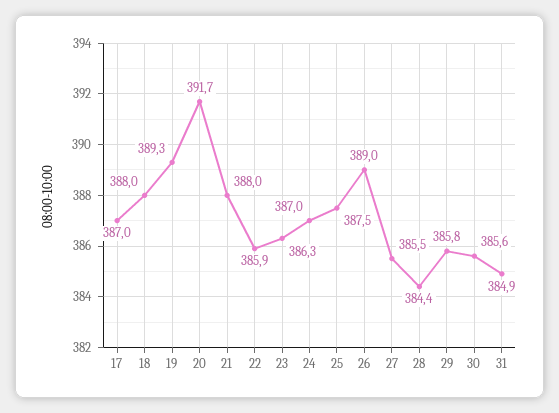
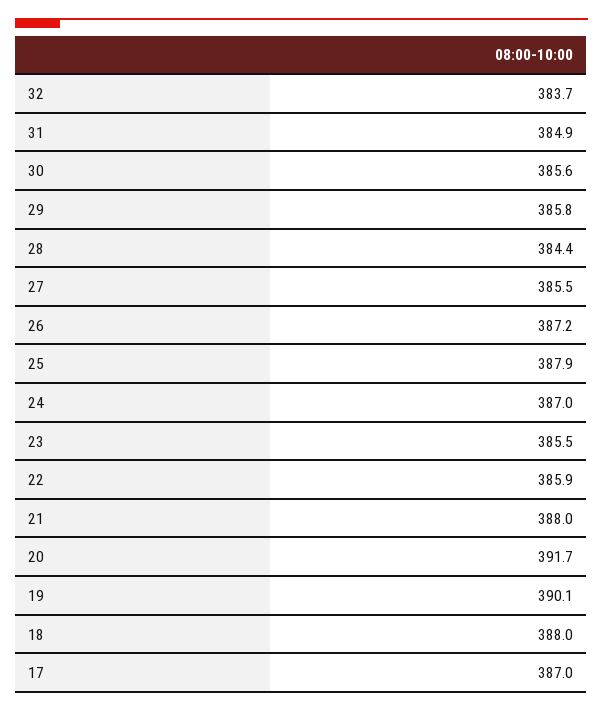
19: 389.3 -> 390.1
23: 386.3 -> 385.5
25: 387.5 -> 387.9
26: 389 -> 387.2
32: none -> 383.7

